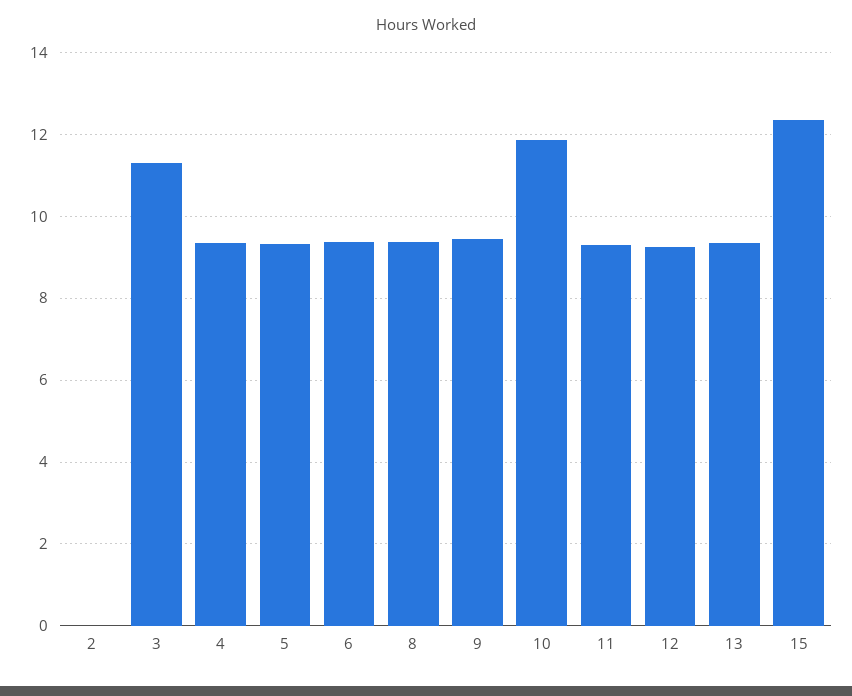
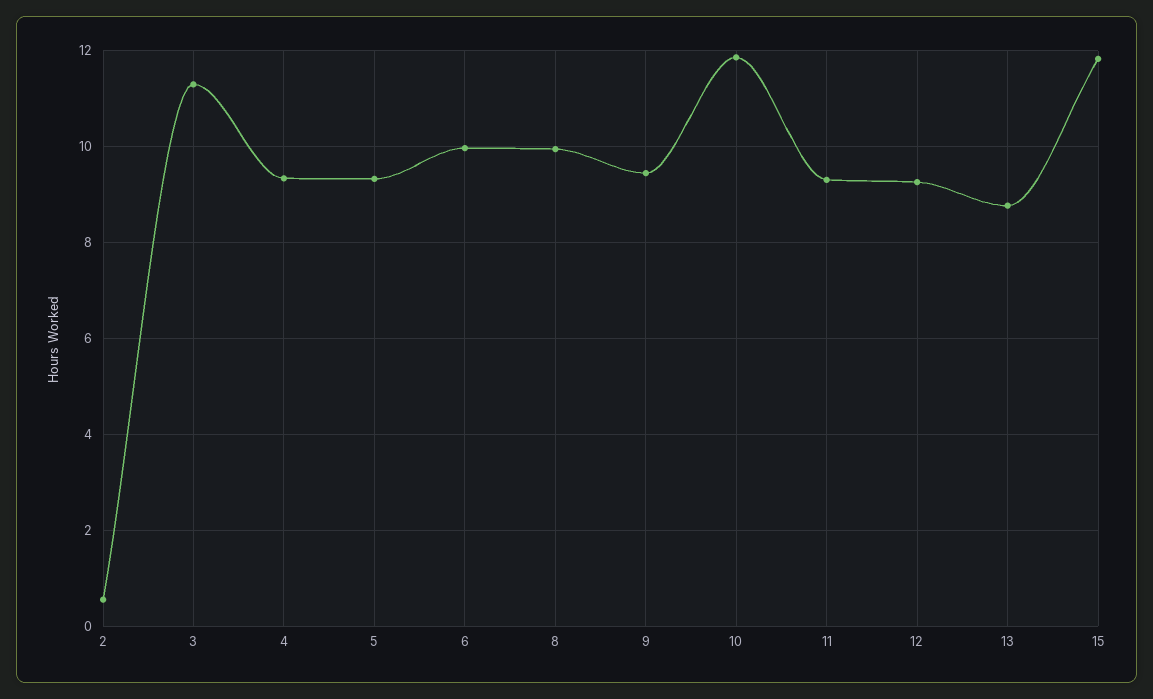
2: 0 -> 0.6
6: 9.4 -> 10
8: 9.4 -> 10
13: 9.4 -> 8.8
15: 12.4 -> 11.8

